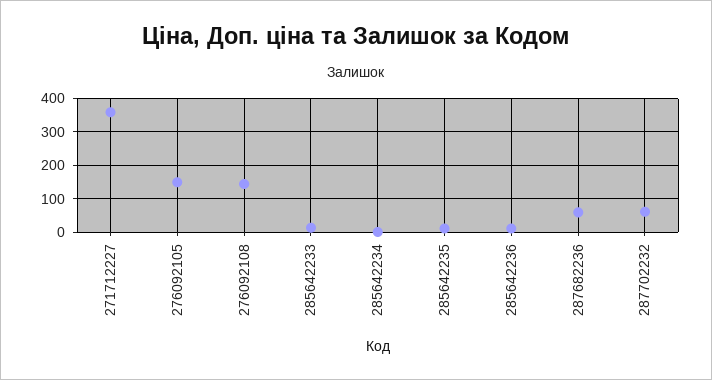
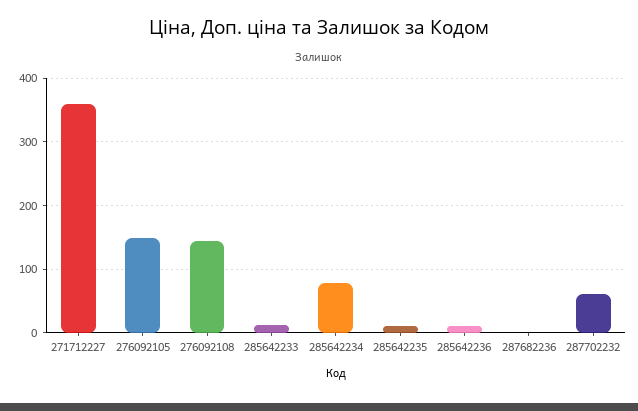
285642234: 0 -> 80
287682236: 60 -> 0

